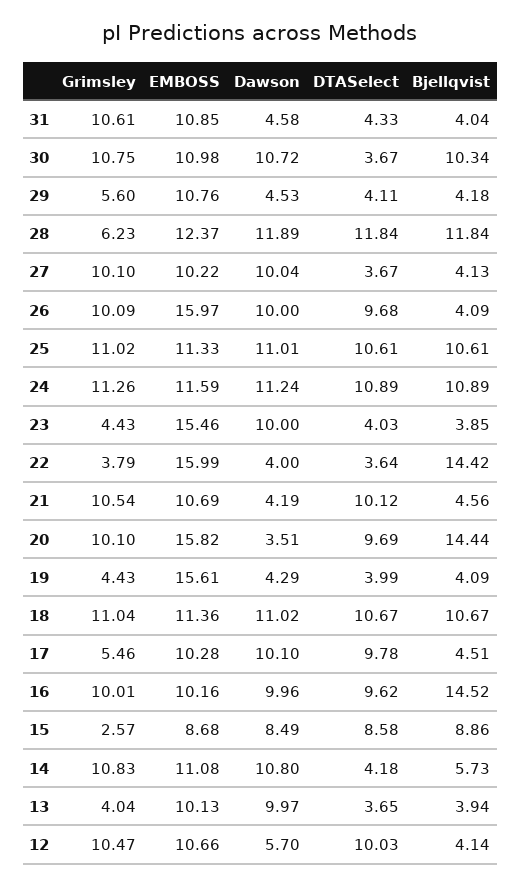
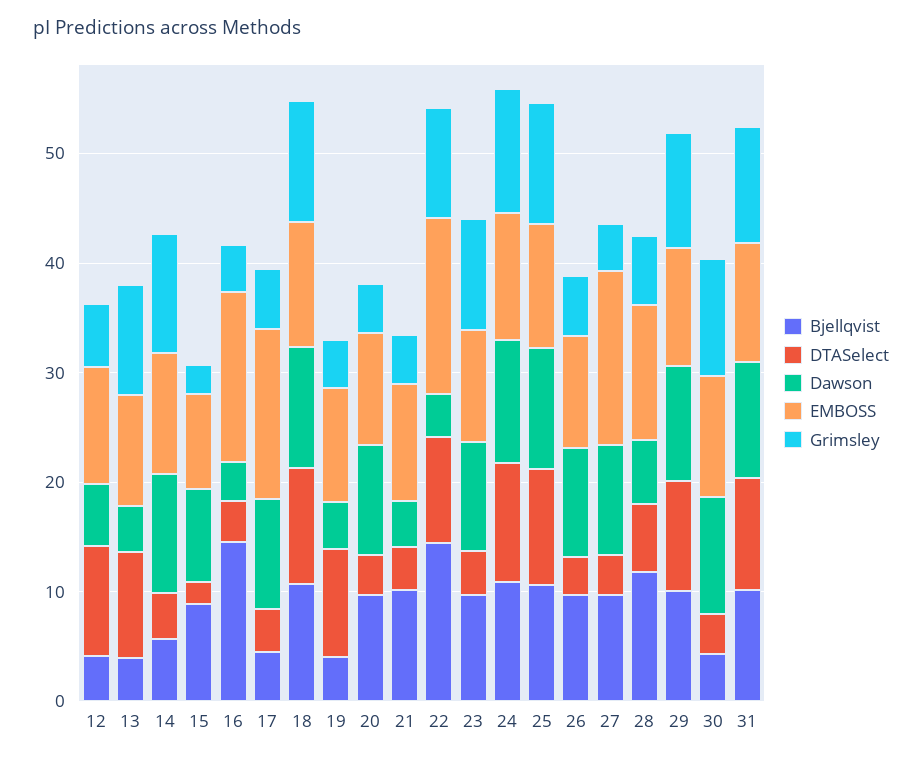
Dawson, 31: 4.58 -> 10
DTASelect, 31: 4.33 -> 10
Bjellqvist, 31: 4.04 -> 10
Bjellqvist, 30: 10.34 -> 4
Grimsley, 29: 5.6 -> 10
Dawson, 29: 4.53 -> 10
DTASelect, 29: 4.11 -> 10
Bjellqvist, 29: 4.18 -> 10
Dawson, 28: 11.89 -> 6
DTASelect, 28: 11.84 -> 6
Grimsley, 27: 10.1 -> 4
EMBOSS, 27: 10.22 -> 16
Bjellqvist, 27: 4.13 -> 10
Grimsley, 26: 10.09 -> 6
EMBOSS, 26: 15.97 -> 10
DTASelect, 26: 9.68 -> 4
Bjellqvist, 26: 4.09 -> 10
Grimsley, 23: 4.43 -> 10
EMBOSS, 23: 15.46 -> 10
Bjellqvist, 23: 3.85 -> 10
Grimsley, 22: 3.79 -> 10
DTASelect, 22: 3.64 -> 10
Grimsley, 21: 10.54 -> 4
DTASelect, 21: 10.12 -> 4
Bjellqvist, 21: 4.56 -> 10
Grimsley, 20: 10.1 -> 4
EMBOSS, 20: 15.82 -> 10
Dawson, 20: 3.51 -> 10
DTASelect, 20: 9.69 -> 4
Bjellqvist, 20: 14.44 -> 10
EMBOSS, 19: 15.61 -> 10
DTASelect, 19: 3.99 -> 10
EMBOSS, 17: 10.28 -> 16
DTASelect, 17: 9.78 -> 4
Grimsley, 16: 10.01 -> 4
EMBOSS, 16: 10.16 -> 16
Dawson, 16: 9.96 -> 4
DTASelect, 16: 9.62 -> 4
DTASelect, 15: 8.58 -> 2
Grimsley, 13: 4.04 -> 10
Dawson, 13: 9.97 -> 4
DTASelect, 13: 3.65 -> 10
Grimsley, 12: 10.47 -> 6

